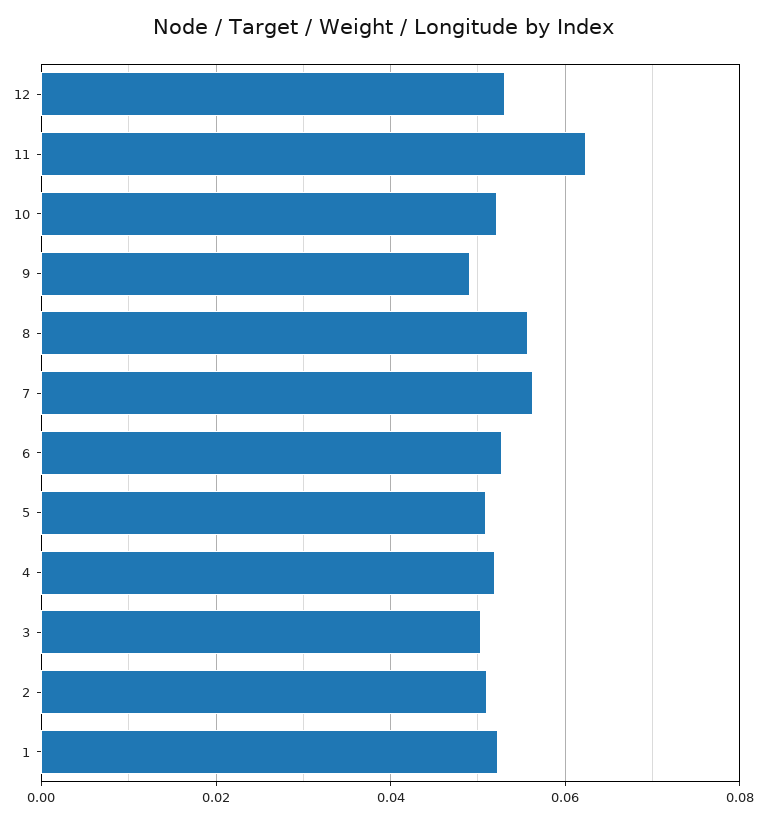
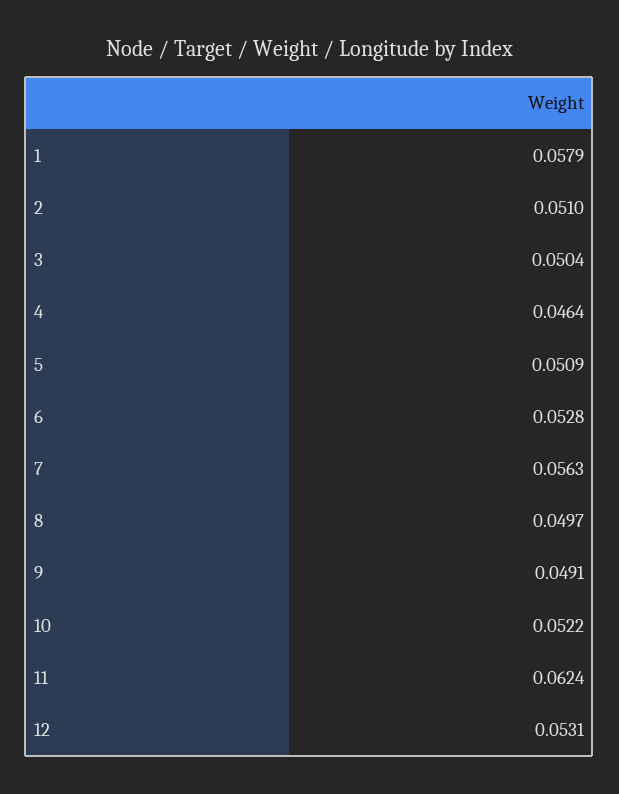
8: 0.056 -> 0.0497
4: 0.052 -> 0.0464
1: 0.052 -> 0.0579

